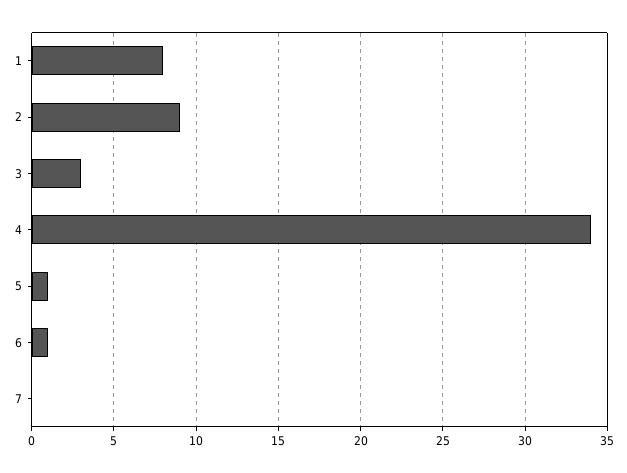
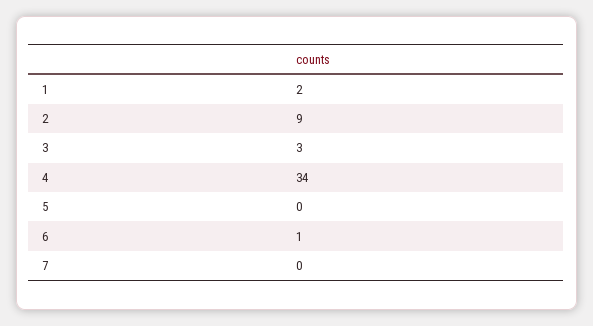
1: 8 -> 2
5: 1 -> 0

